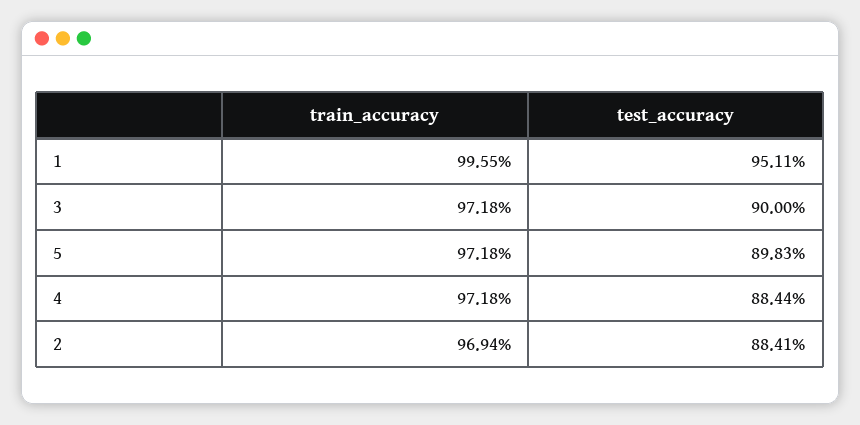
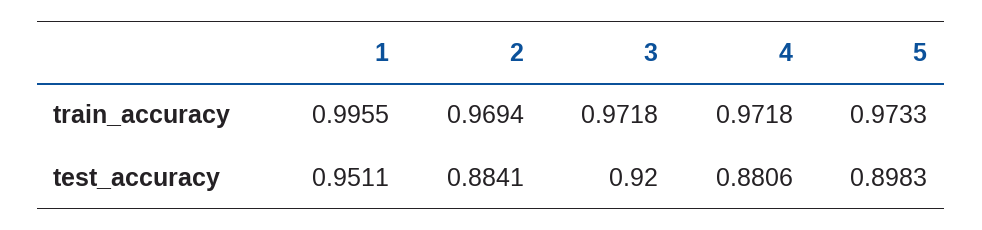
test_accuracy, 3: 0.9 -> 0.92
train_accuracy, 5: 0.9718 -> 0.9733
test_accuracy, 4: 0.8844 -> 0.8806

